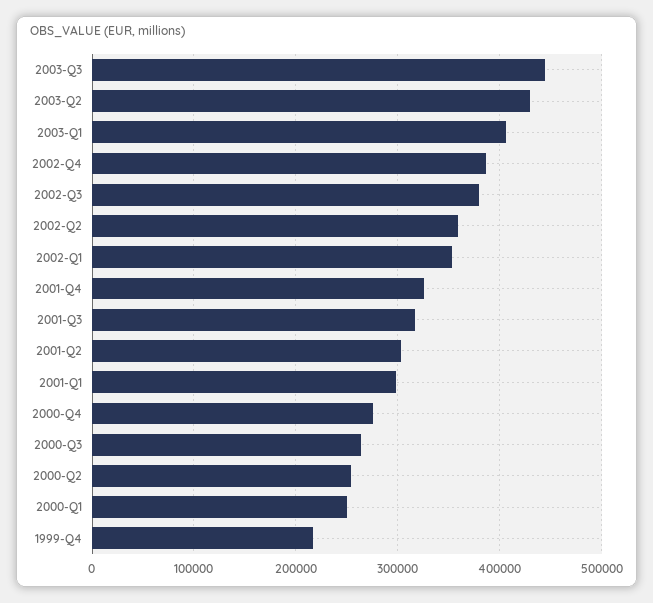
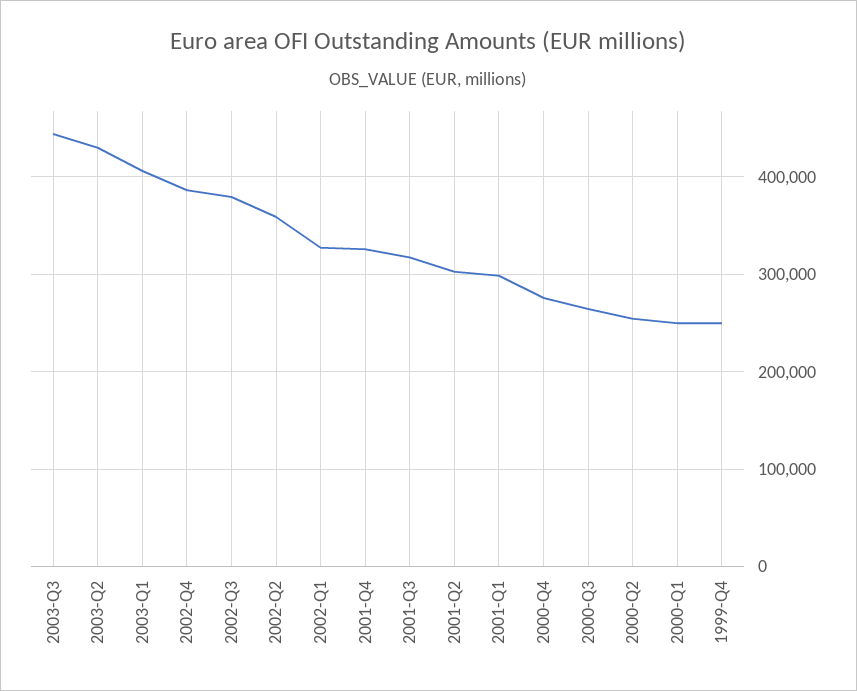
2002-Q1: 350000 -> 330000
1999-Q4: 220000 -> 250000

